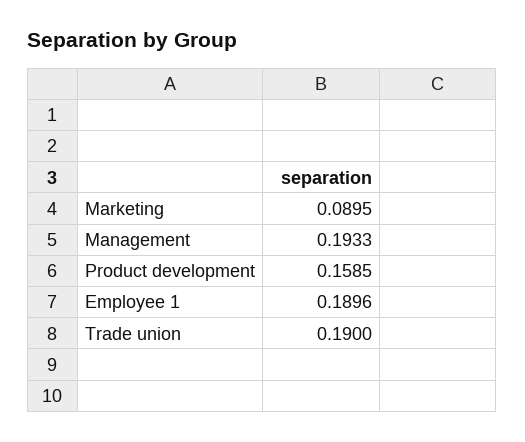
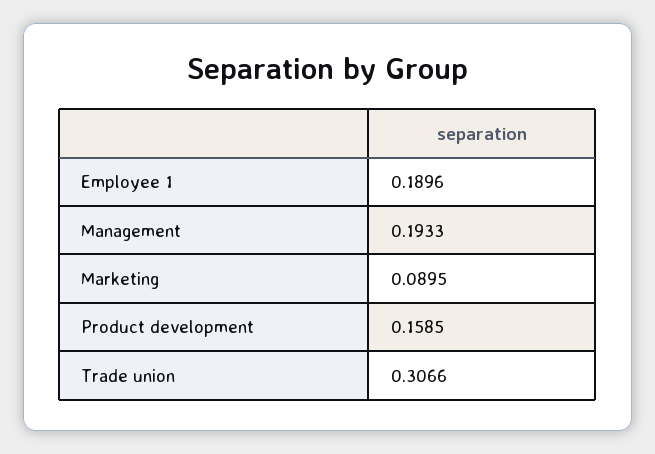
Trade union: 0.19 -> 0.3066

